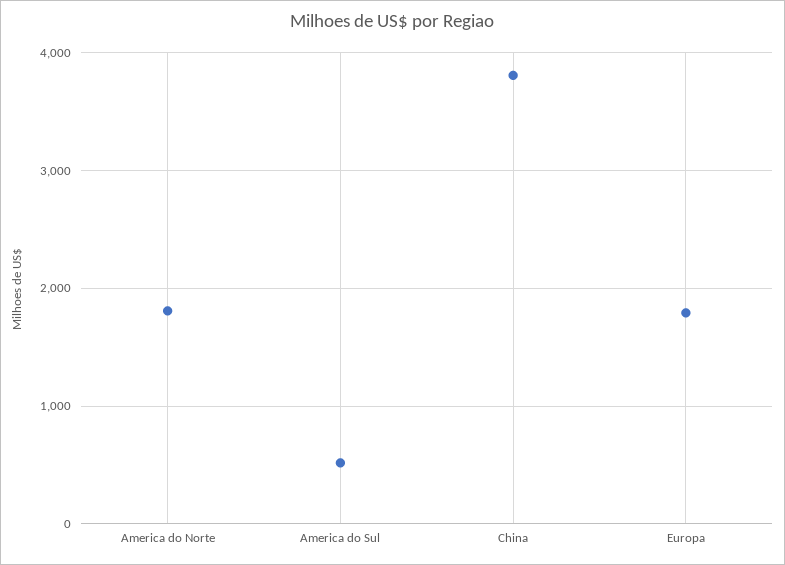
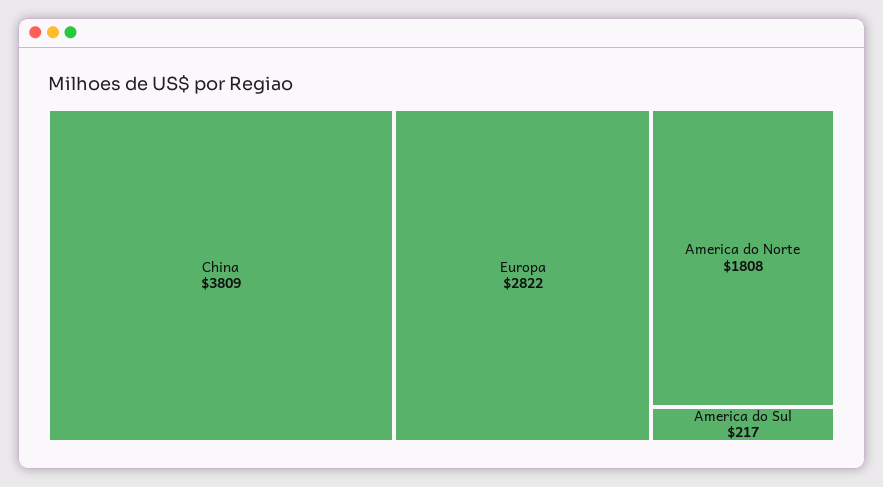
America do Sul: 500 -> 217
Europa: 1800 -> 2822

